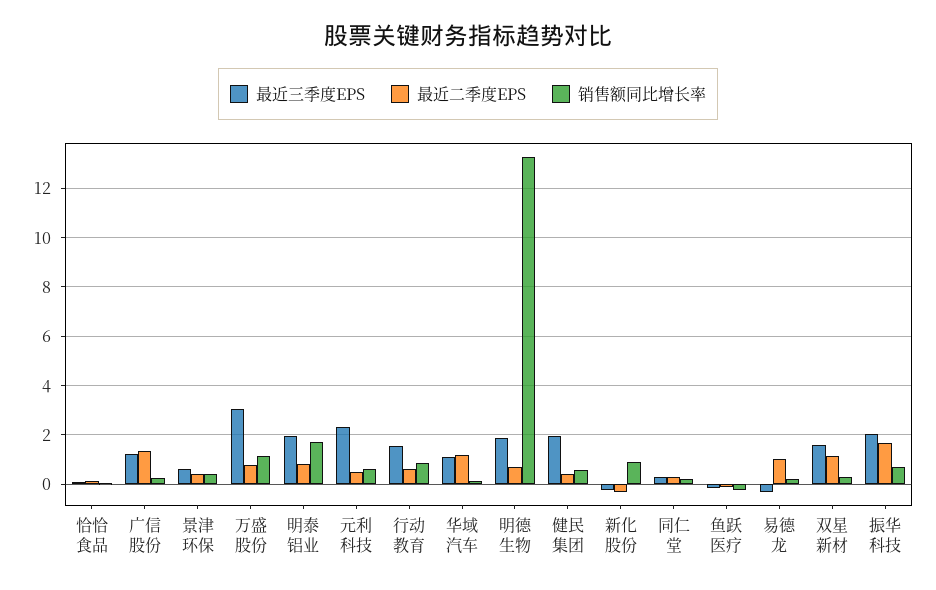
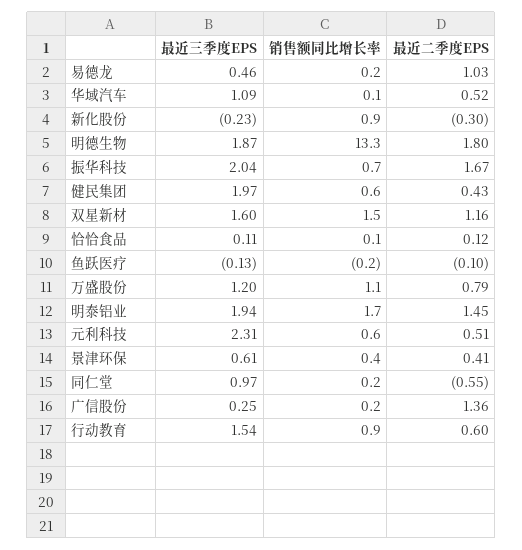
最近三季度EPS, 广信股份: 1.25 -> 0.25
最近三季度EPS, 万盛股份: 3 -> 1.2
最近二季度EPS, 明泰铝业: 0.75 -> 1.45
最近二季度EPS, 华域汽车: 1.25 -> 0.52
最近二季度EPS, 明德生物: 0.75 -> 1.8
最近三季度EPS, 同仁堂: 0.25 -> 0.97
最近二季度EPS, 同仁堂: 0.25 -> -0.55
最近三季度EPS, 易德龙: -0.25 -> 0.46
销售额同比增长率, 双星新材: 0.25 -> 1.5

